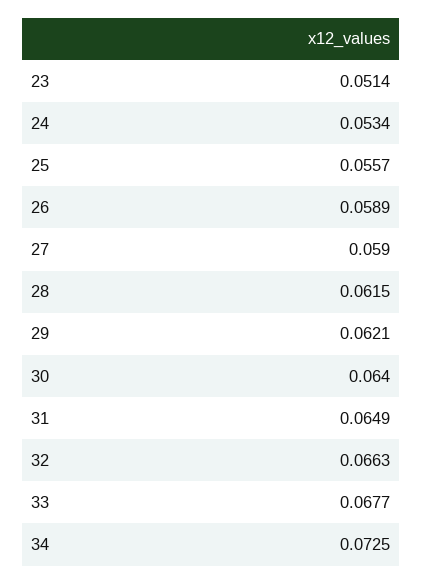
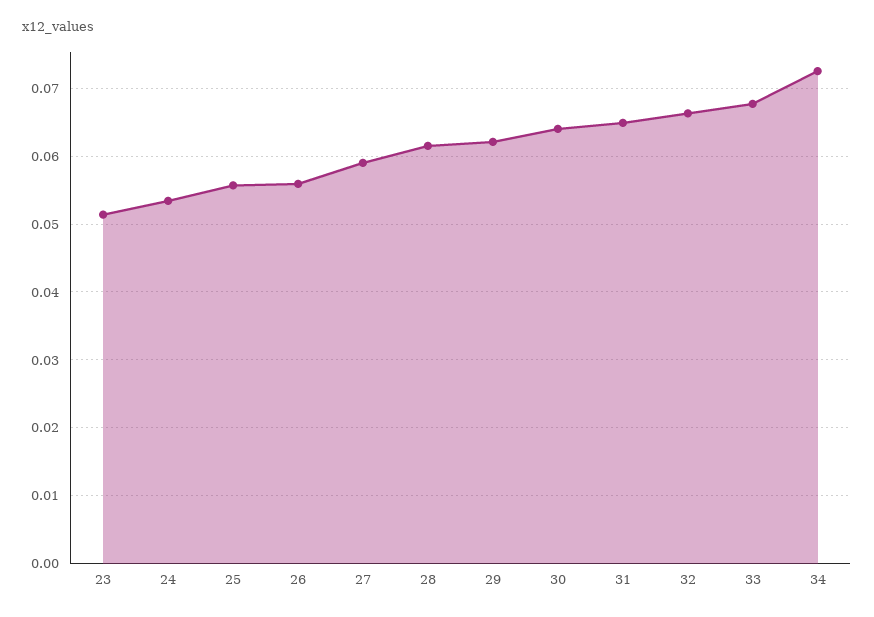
26: 0.0589 -> 0.056

